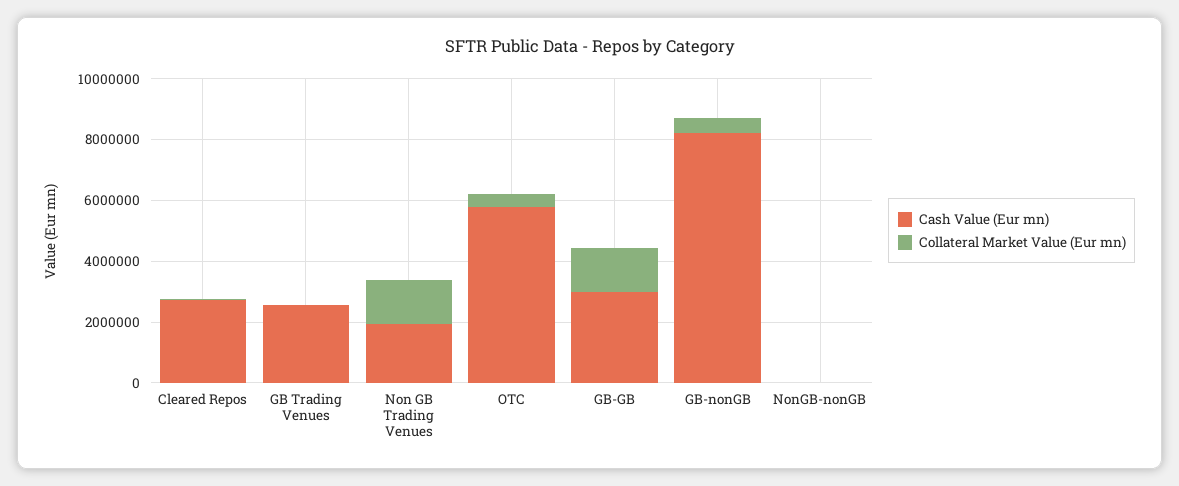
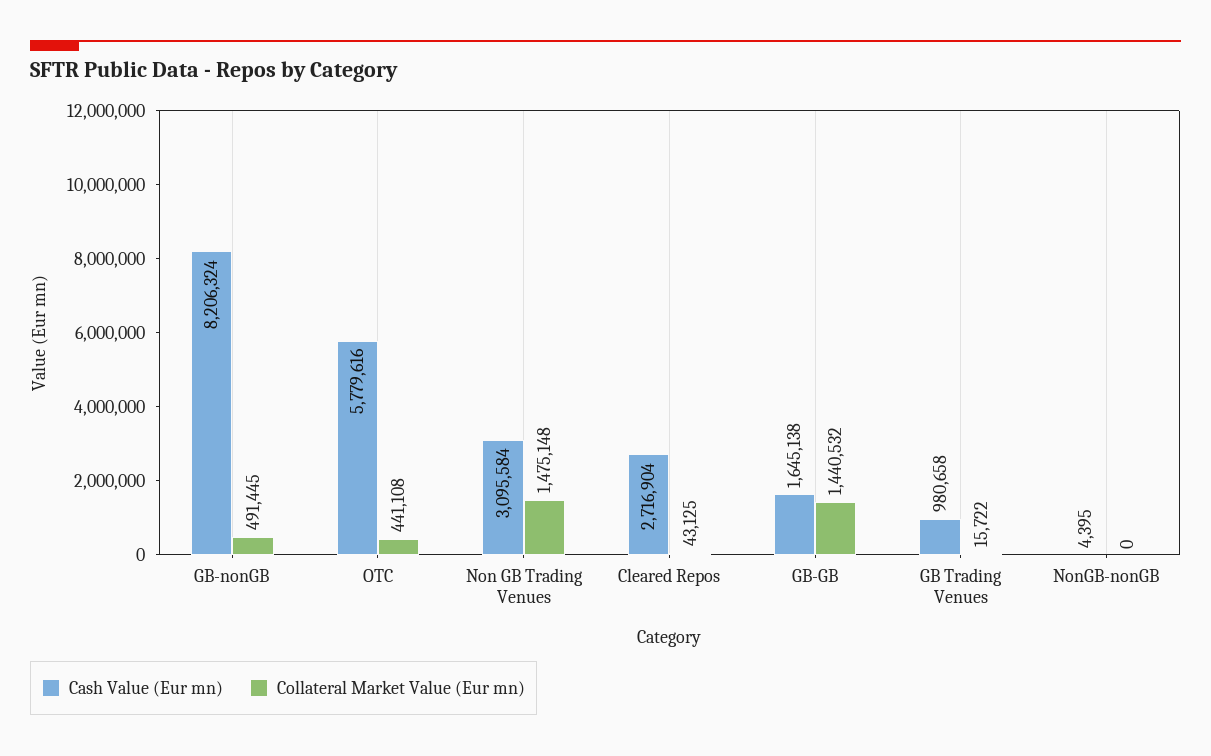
Cash Value (Eur mn), GB Trading Venues: 2500000 -> 980658
Cash Value (Eur mn), Non GB Trading Venues: 2000000 -> 3095584
Cash Value (Eur mn), GB-GB: 3000000 -> 1645138

